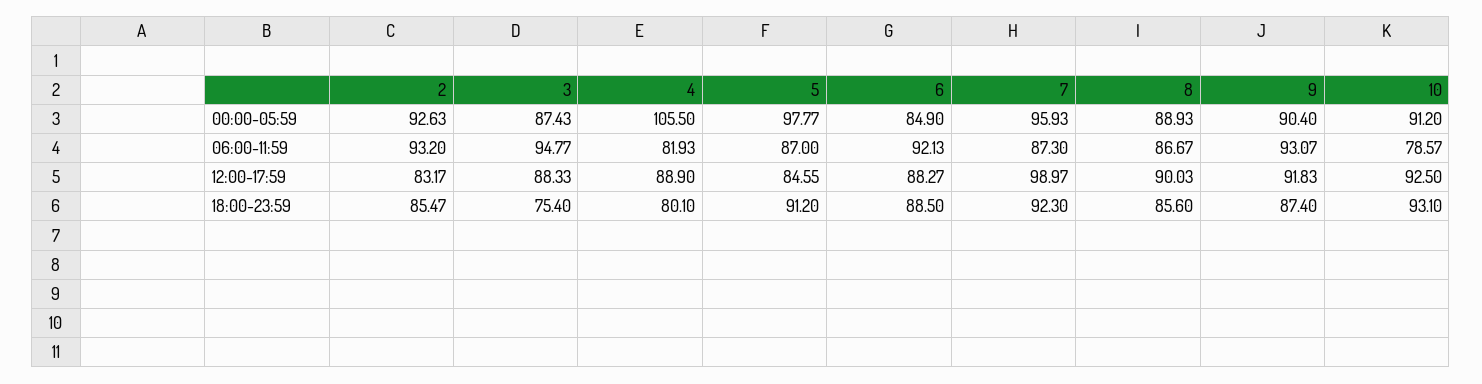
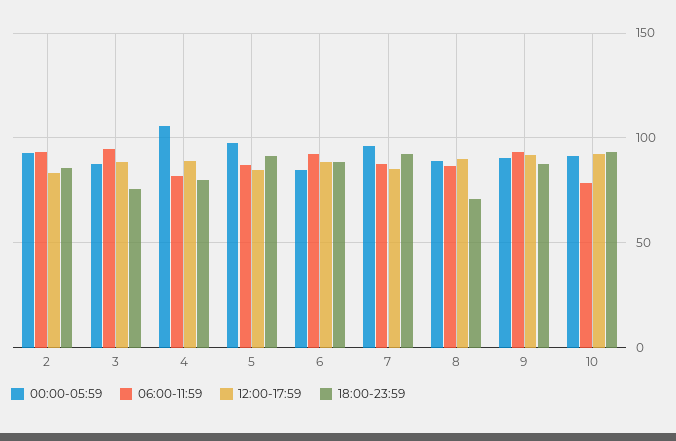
12:00-17:59, 7: 98.97 -> 85
18:00-23:59, 8: 85.6 -> 70

